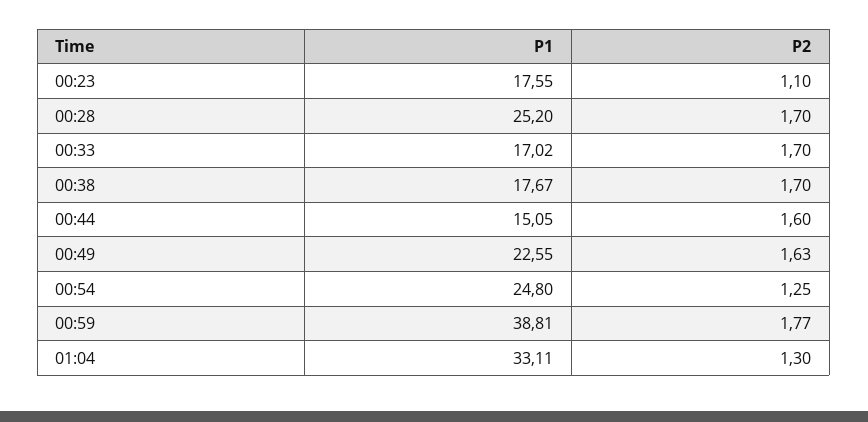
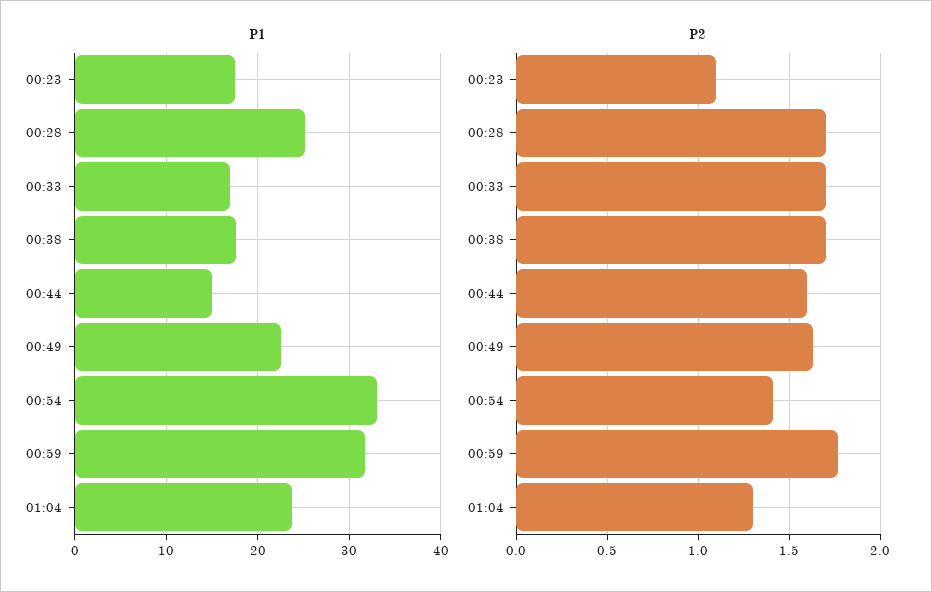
P1, 00:54: 24.8 -> 33
P2, 00:54: 1.25 -> 1.4
P1, 00:59: 38.81 -> 32
P1, 01:04: 33.11 -> 24

